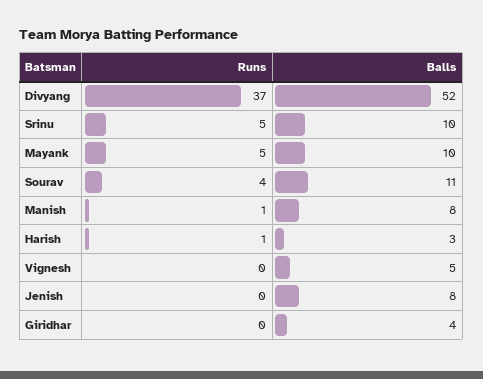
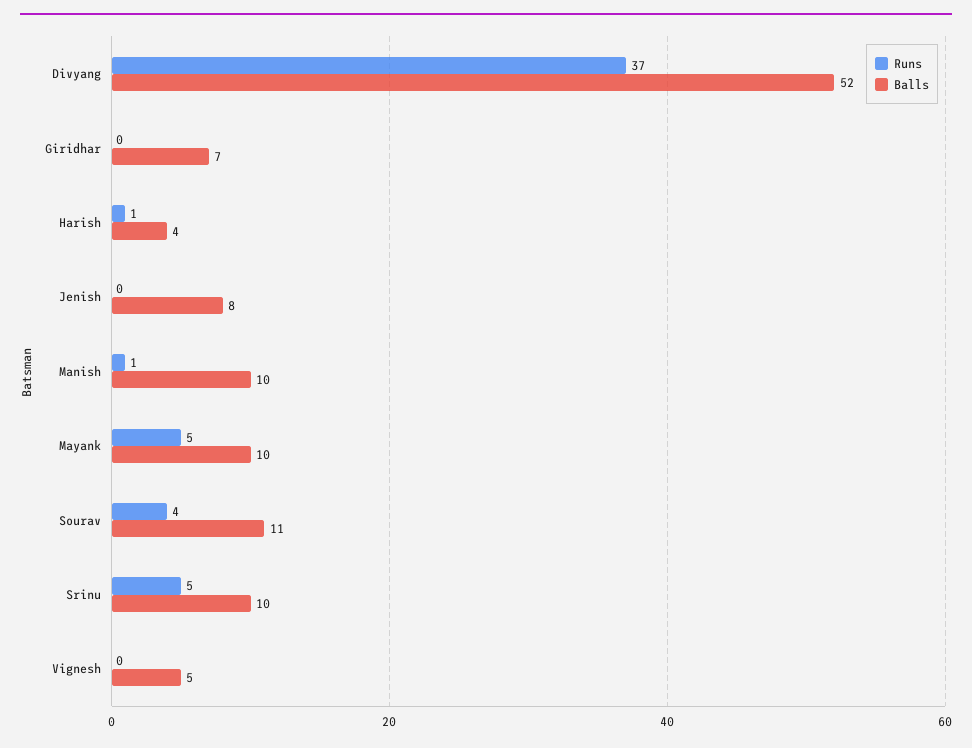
Balls, Manish: 8 -> 10
Balls, Harish: 3 -> 4
Balls, Giridhar: 4 -> 7

